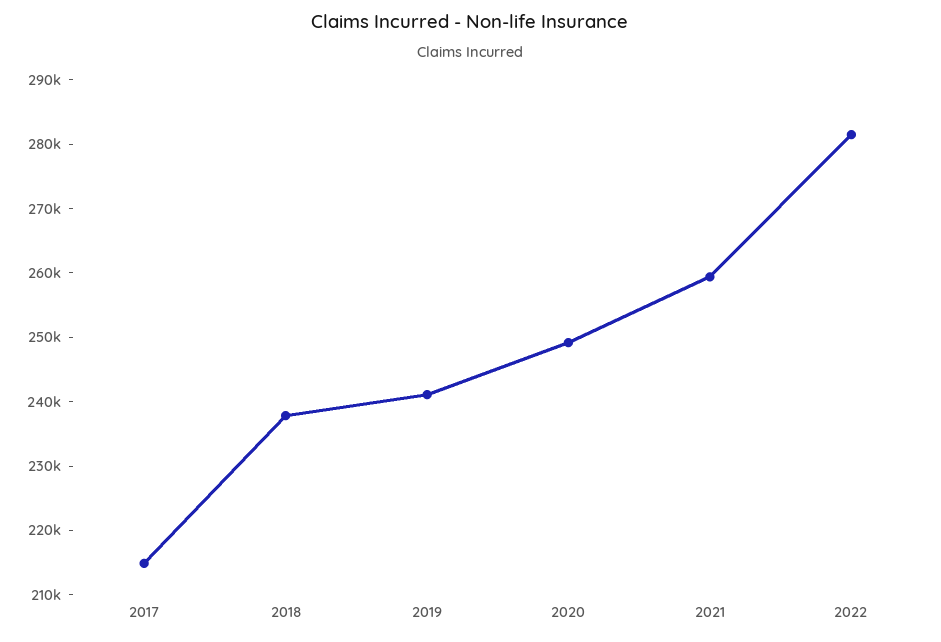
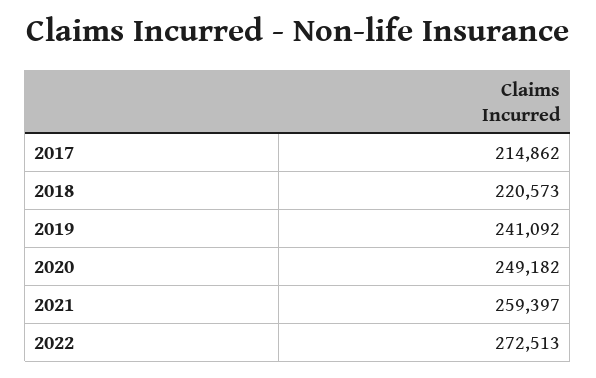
2018: 238000 -> 220573
2022: 282000 -> 272513

